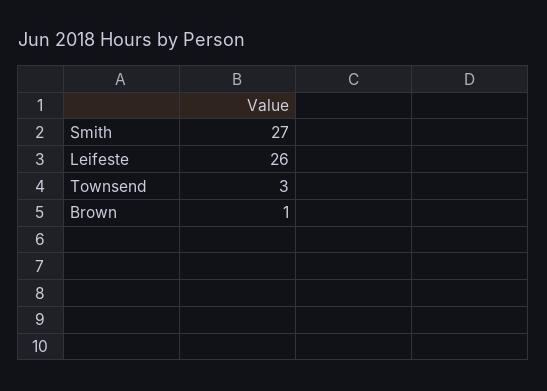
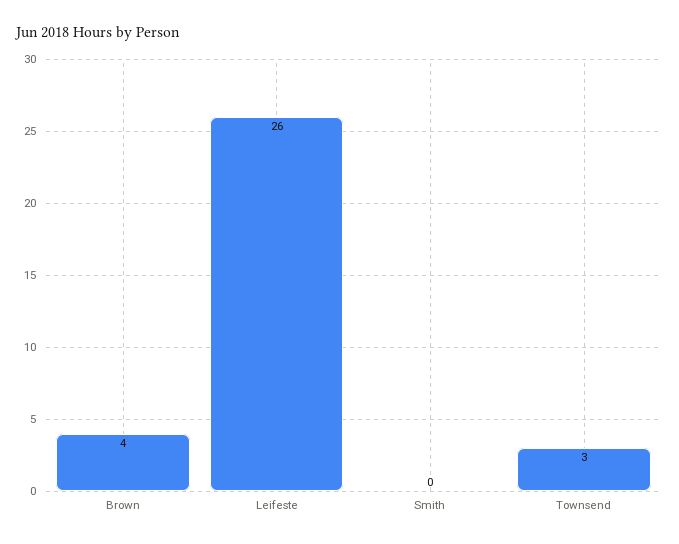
Smith: 27 -> 0
Brown: 1 -> 4

